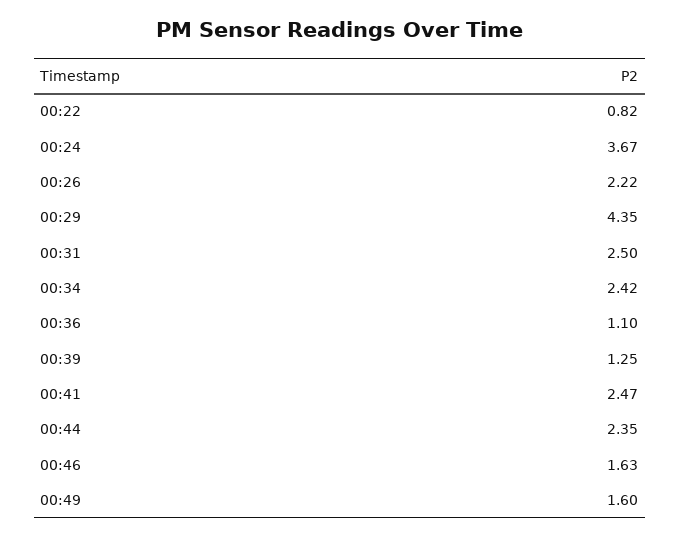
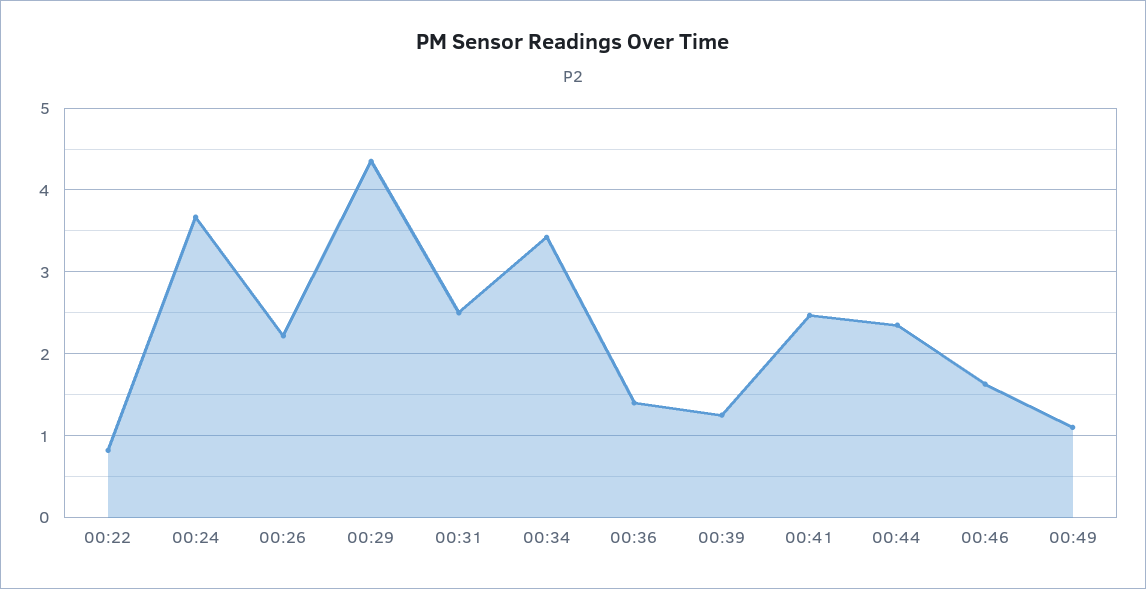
00:34: 2.42 -> 3.4
00:36: 1.1 -> 1.4
00:49: 1.6 -> 1.1

